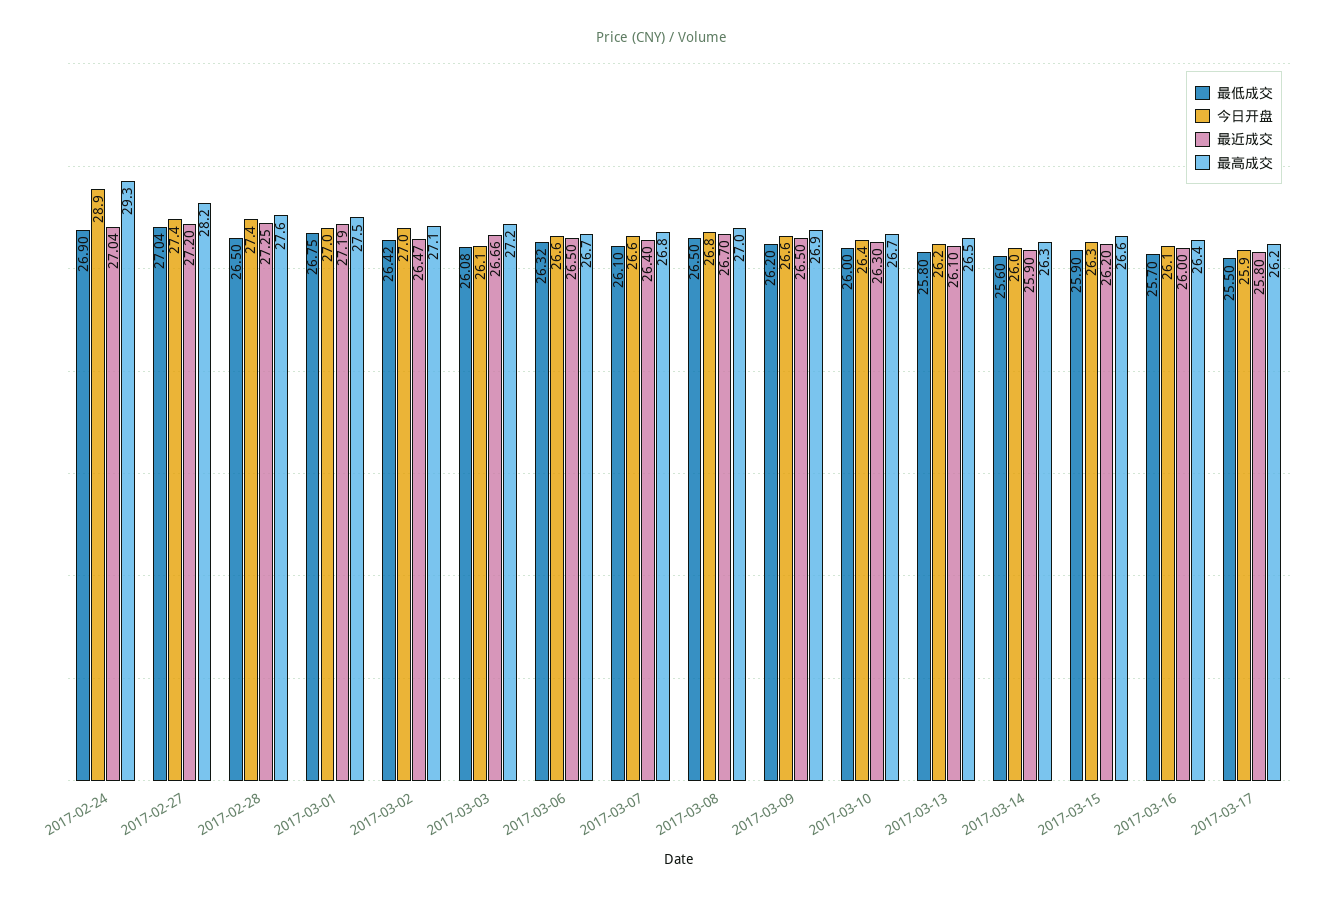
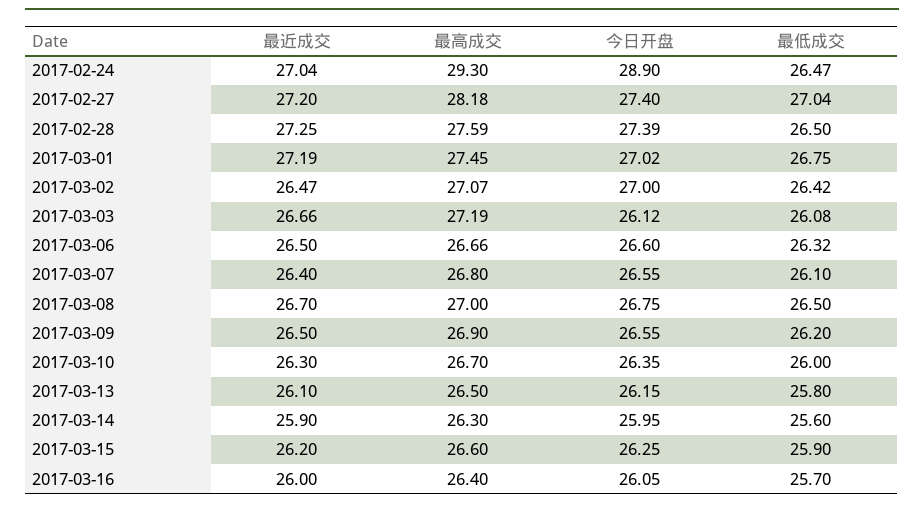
最低成交, 2017-02-24: 26.9 -> 26.47
最低成交, 2017-03-17: 25.5 -> none
今日开盘, 2017-03-17: 25.9 -> none
最近成交, 2017-03-17: 25.8 -> none
最高成交, 2017-03-17: 26.2 -> none

